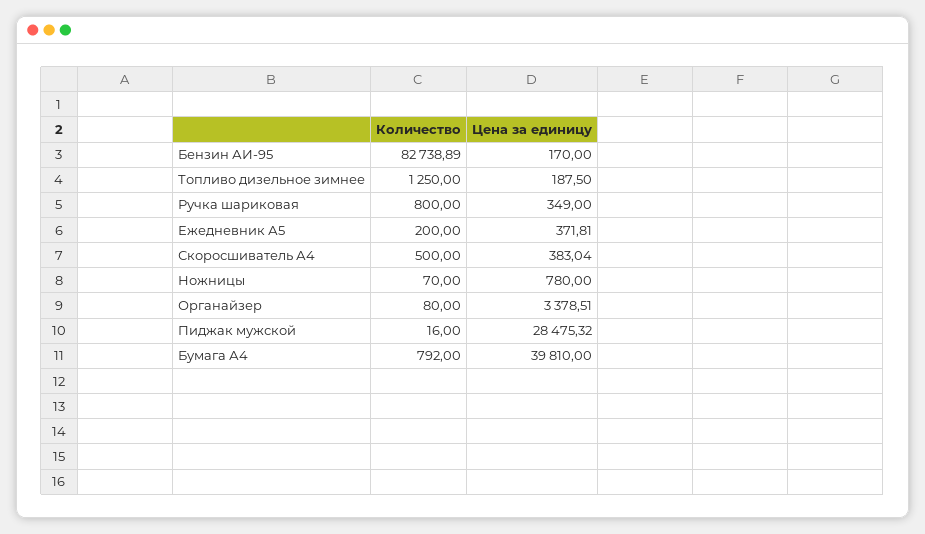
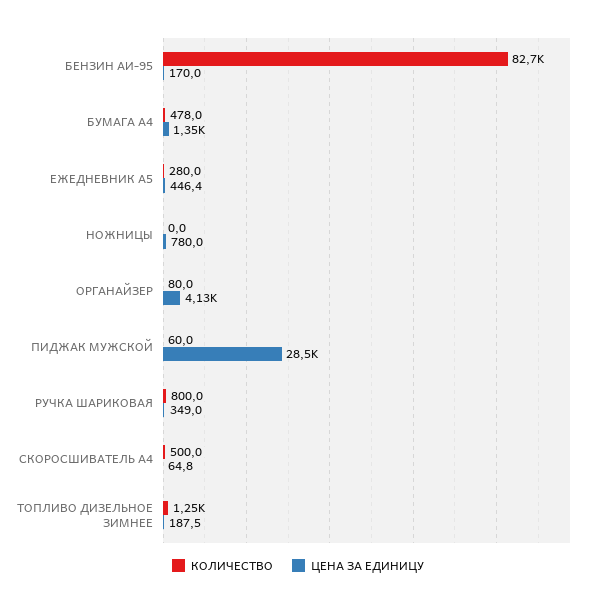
Количество, Ежедневник А5: 200 -> 280
Цена за единицу, Ежедневник А5: 371.81 -> 446.4
Цена за единицу, Скоросшиватель А4: 383.04 -> 64.8
Количество, Ножницы: 70 -> 0
Цена за единицу, Органайзер: 3378.51 -> 4130
Количество, Пиджак мужской: 16 -> 60
Количество, Бумага А4: 792 -> 478
Цена за единицу, Бумага А4: 39810 -> 1350

